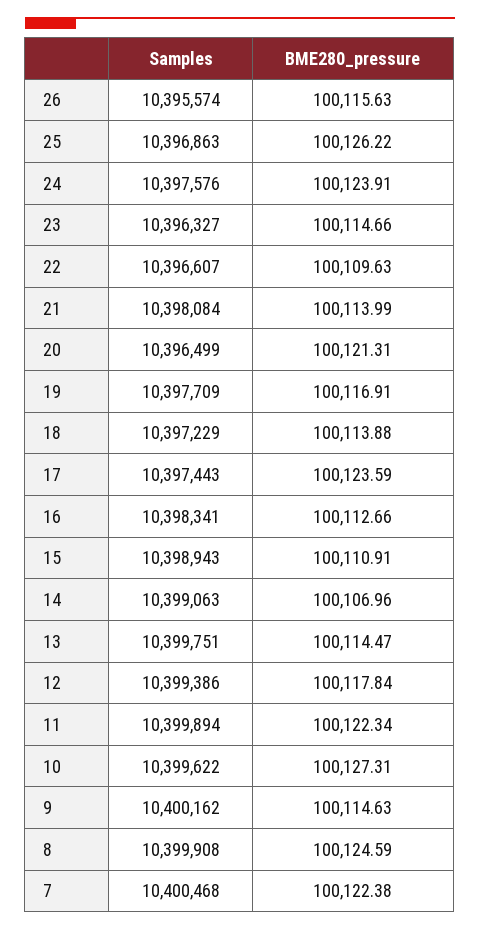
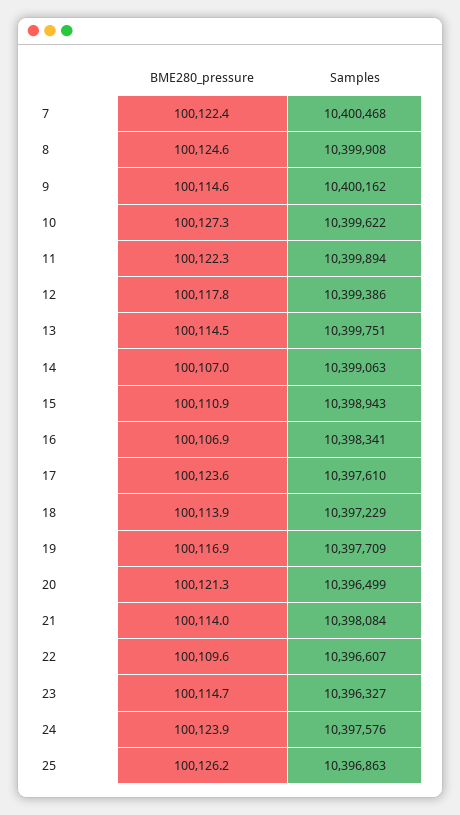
Samples, 26: 10395574 -> none
BME280_pressure, 26: 100115.63 -> none
Samples, 17: 10397443 -> 10397610
BME280_pressure, 16: 100112.66 -> 100106.9

